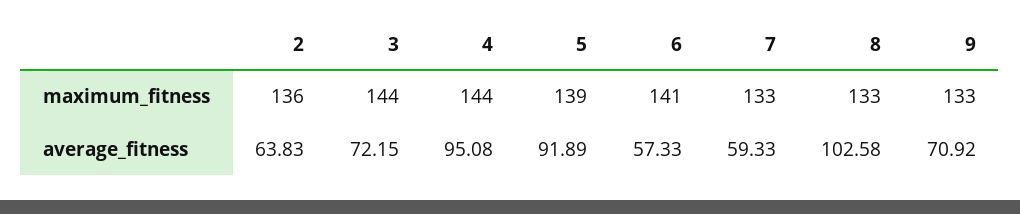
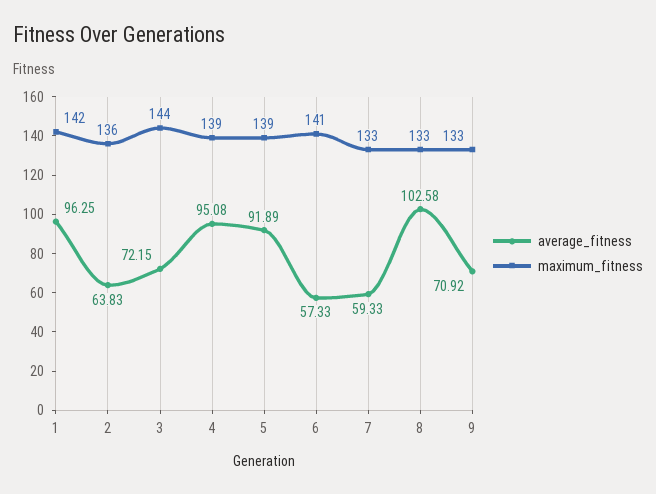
maximum_fitness, 4: 144 -> 139
average_fitness, 1: none -> 96.25
maximum_fitness, 1: none -> 142

